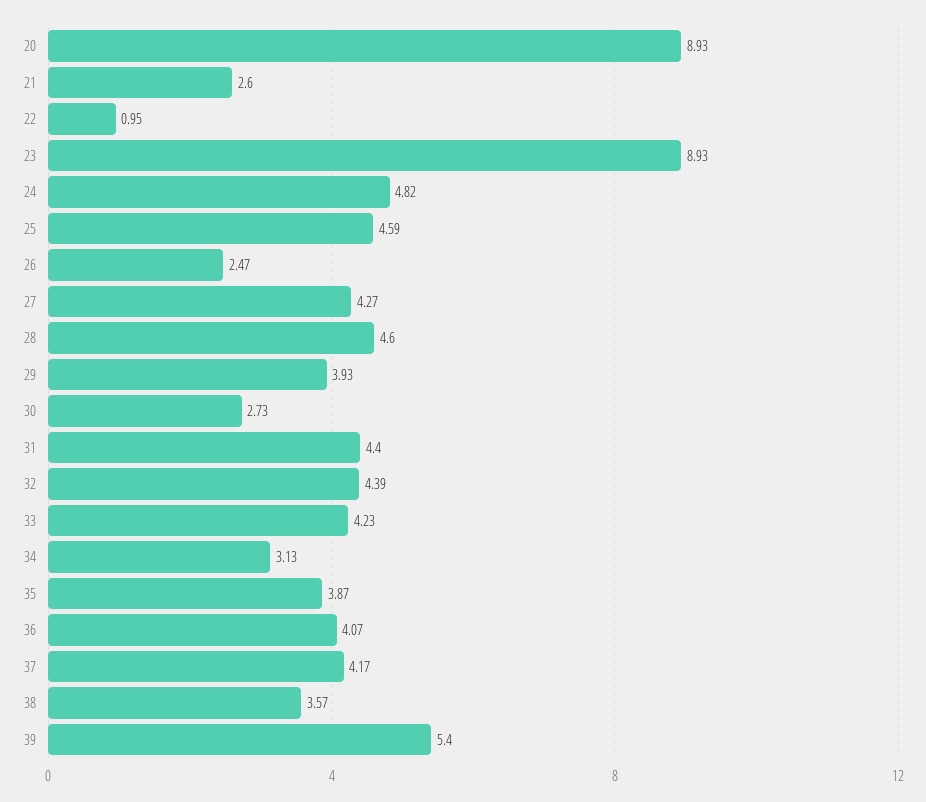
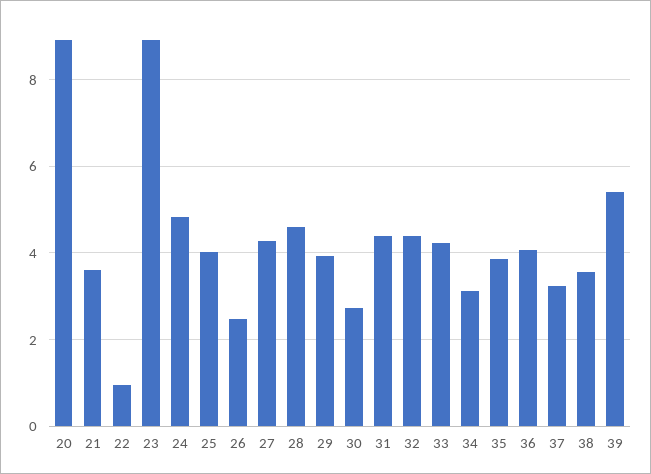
21: 2.6 -> 3.6
25: 4.59 -> 4
37: 4.17 -> 3.2

